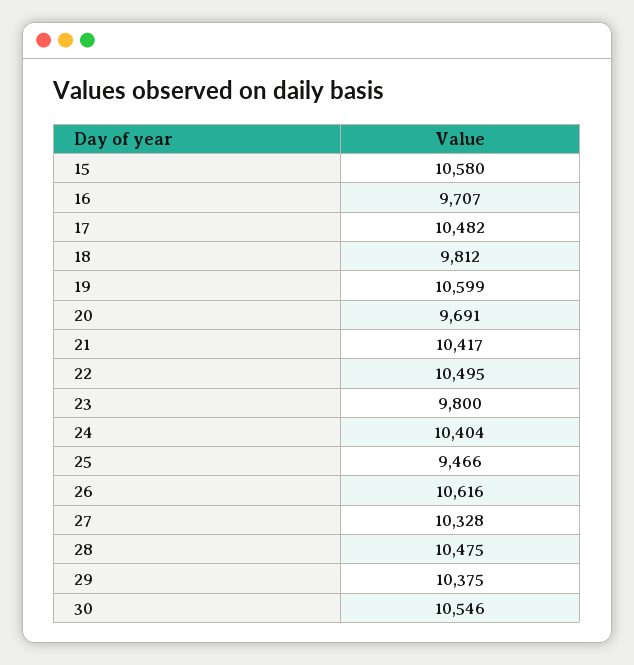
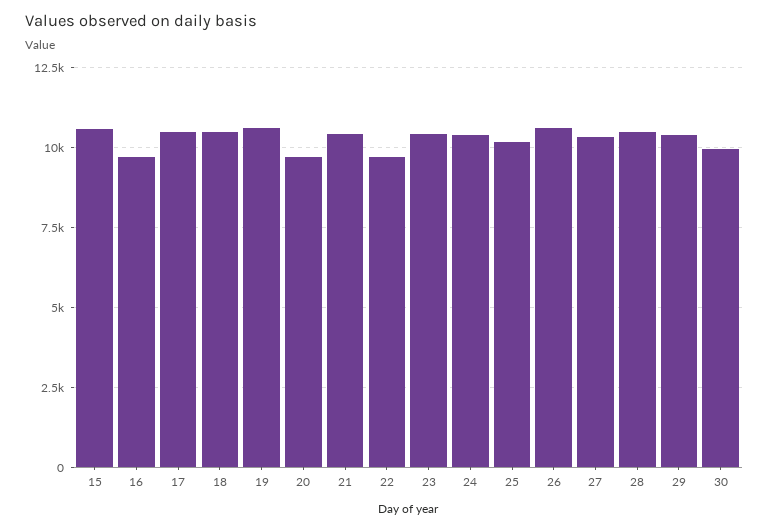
18: 9812 -> 10500
22: 10495 -> 9750
23: 9800 -> 10500
25: 9466 -> 10250
30: 10546 -> 10000

